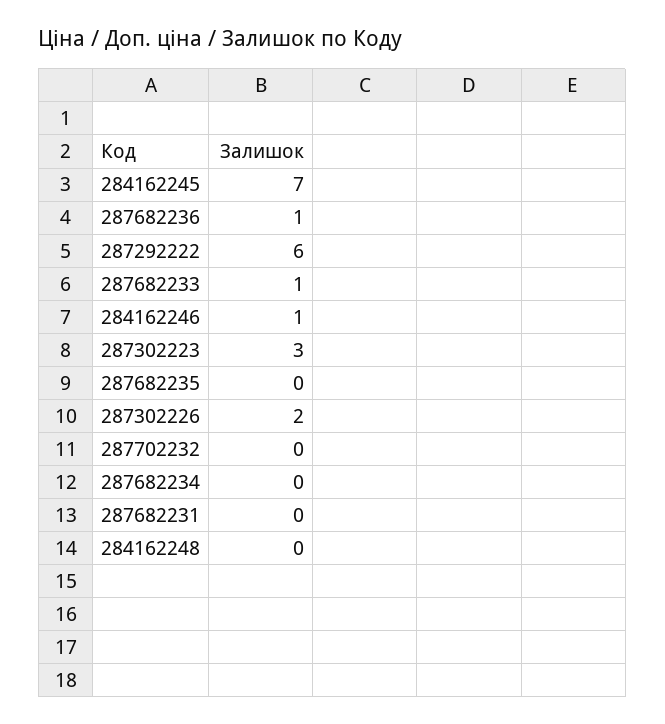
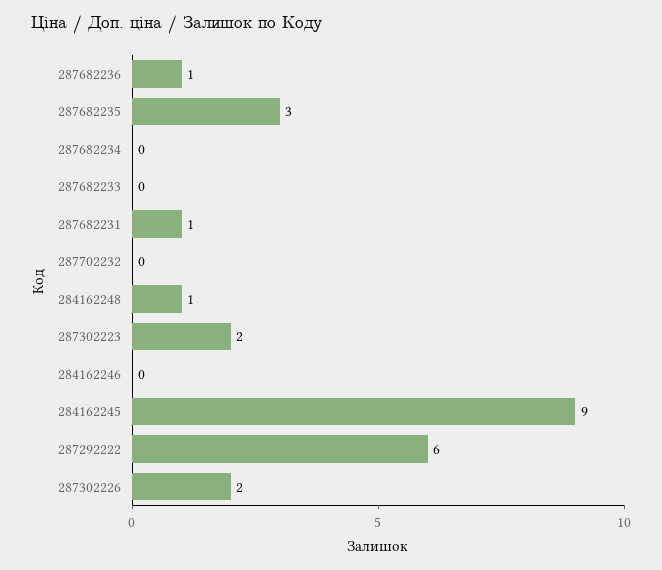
284162245: 7 -> 9
287682233: 1 -> 0
284162246: 1 -> 0
287302223: 3 -> 2
287682235: 0 -> 3
287682231: 0 -> 1
284162248: 0 -> 1

